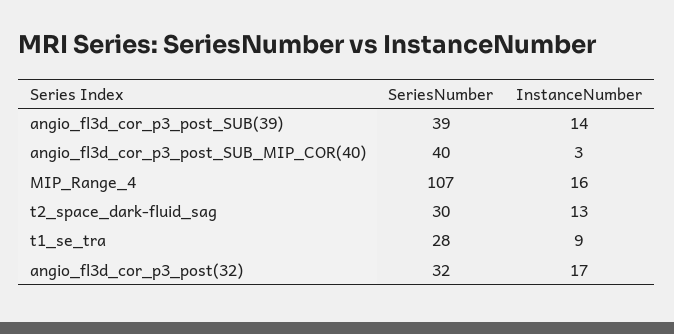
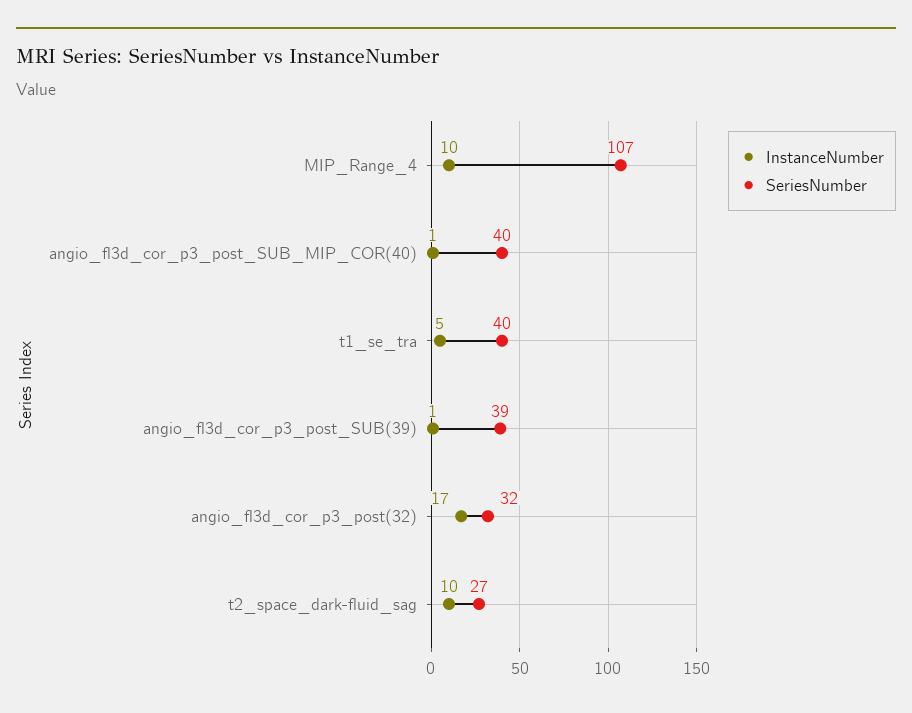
InstanceNumber, angio_fl3d_cor_p3_post_SUB(39): 14 -> 1
InstanceNumber, angio_fl3d_cor_p3_post_SUB_MIP_COR(40): 3 -> 1
InstanceNumber, MIP_Range_4: 16 -> 10
SeriesNumber, t2_space_dark-fluid_sag: 30 -> 27
InstanceNumber, t2_space_dark-fluid_sag: 13 -> 10
SeriesNumber, t1_se_tra: 28 -> 40
InstanceNumber, t1_se_tra: 9 -> 5

